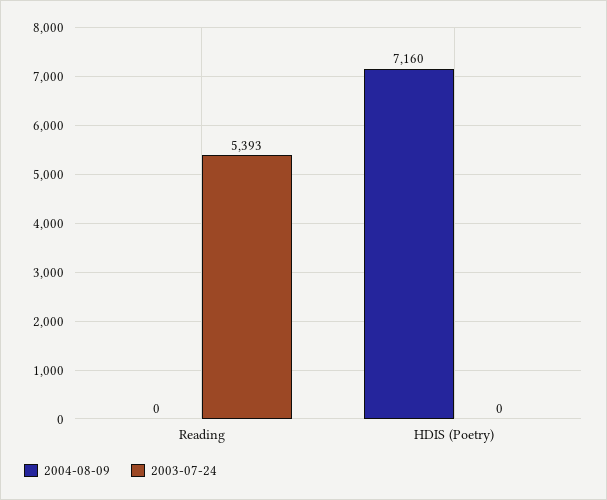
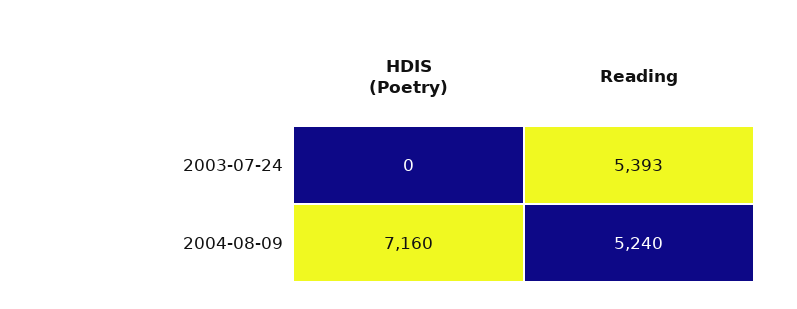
2004-08-09, Reading: 0 -> 5240

